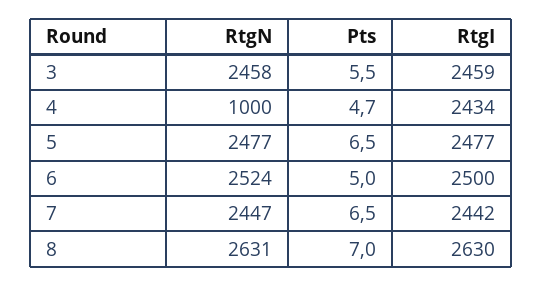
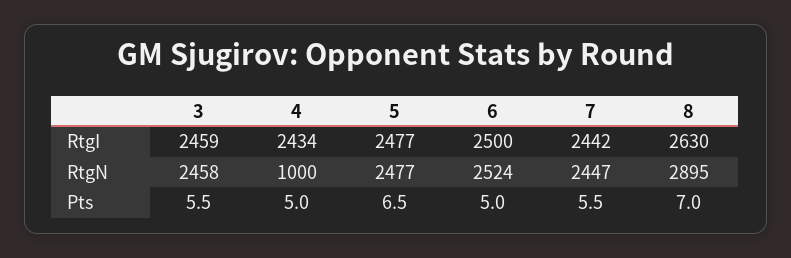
Pts, 4: 4.7 -> 5
Pts, 7: 6.5 -> 5.5
RtgN, 8: 2631 -> 2895

